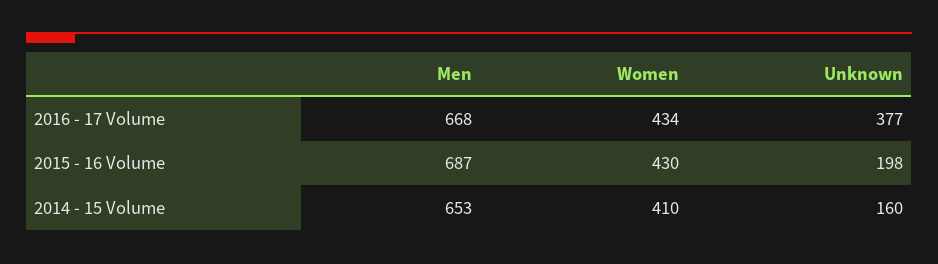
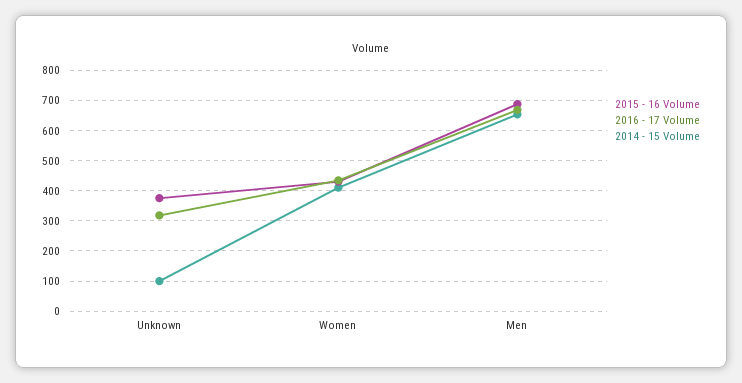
2016 - 17 Volume, Unknown: 377 -> 320
2015 - 16 Volume, Unknown: 198 -> 380
2014 - 15 Volume, Unknown: 160 -> 100

